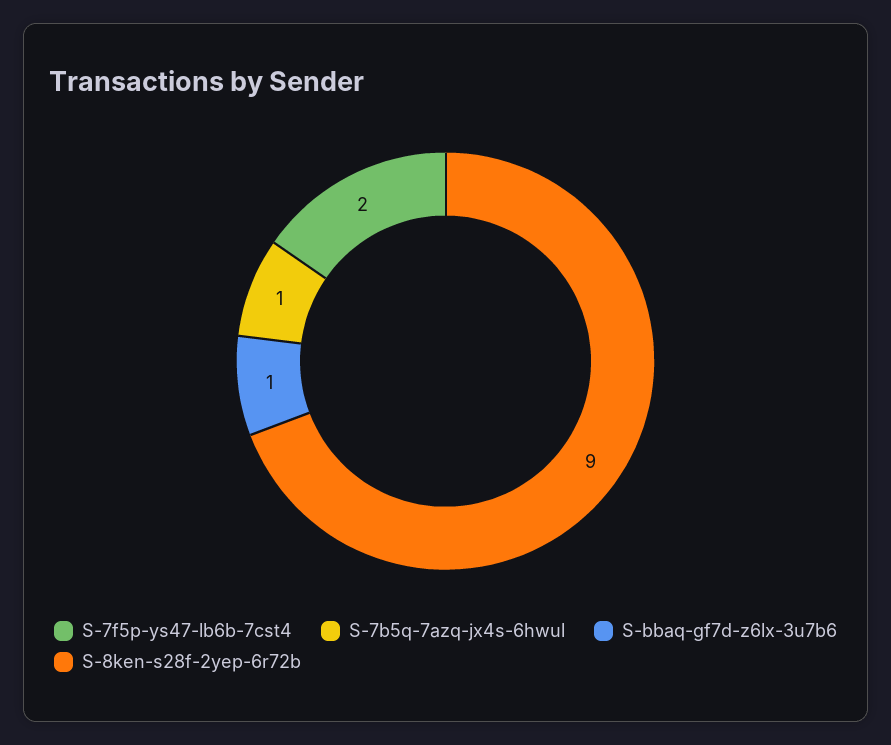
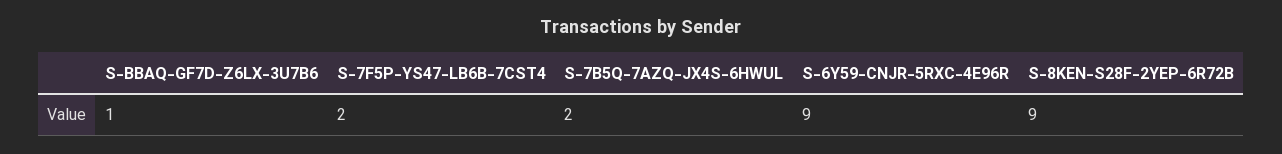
S-7b5q-7azq-jx4s-6hwul: 1 -> 2
S-6Y59-CNJR-5RXC-4E96R: none -> 9

